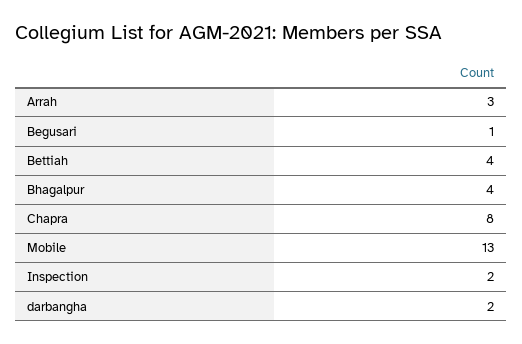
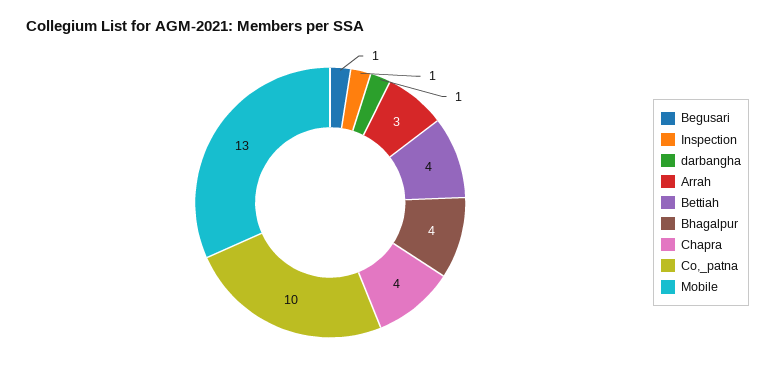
Chapra: 8 -> 4
Inspection: 2 -> 1
darbangha: 2 -> 1
Co,_patna: none -> 10

